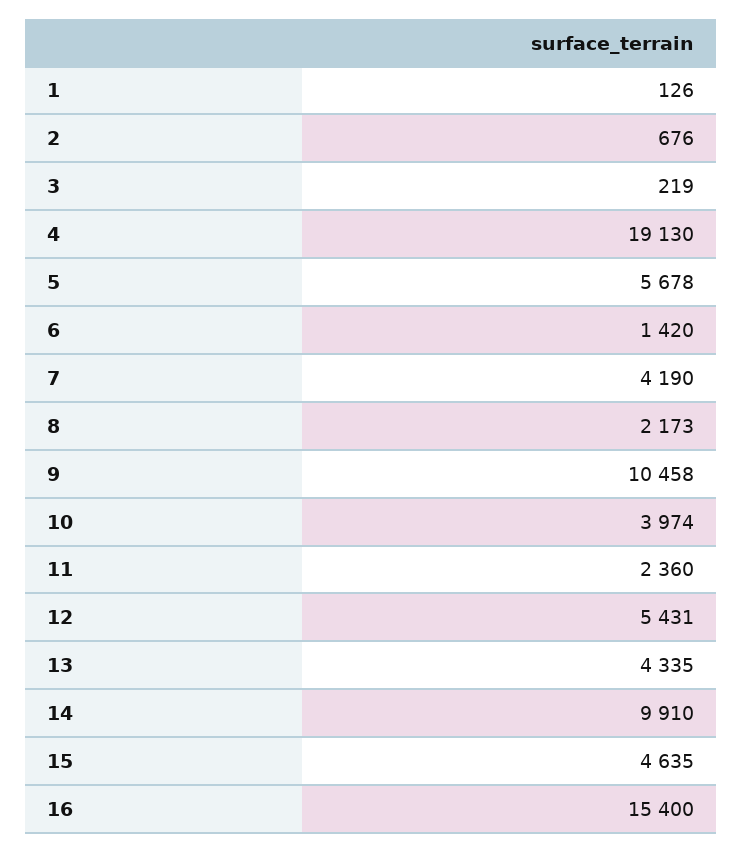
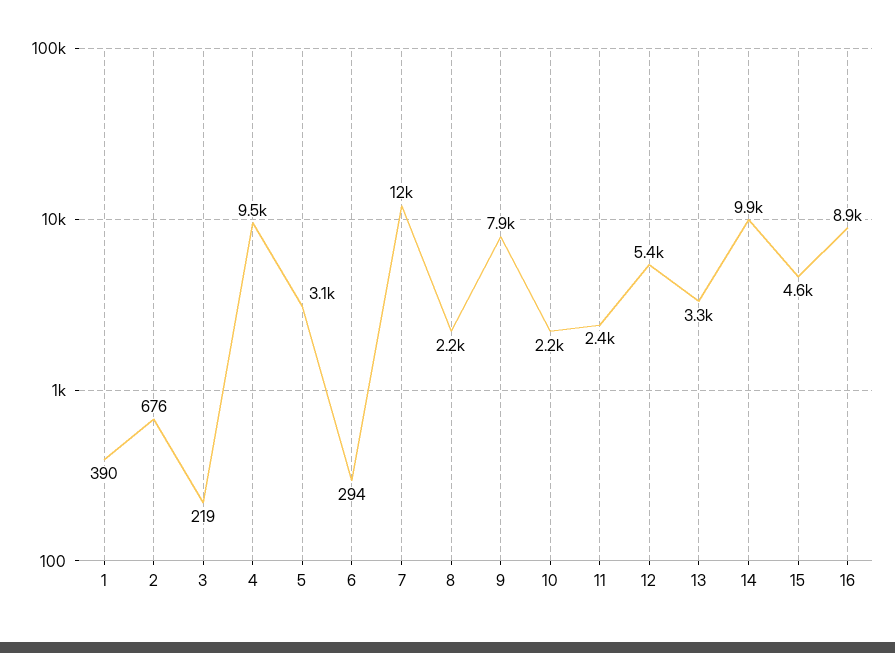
1: 126 -> 390
4: 19130 -> 9500
5: 5678 -> 3100
6: 1420 -> 294
7: 4190 -> 12000
9: 10458 -> 7900
10: 3974 -> 2200
13: 4335 -> 3300
16: 15400 -> 8900

